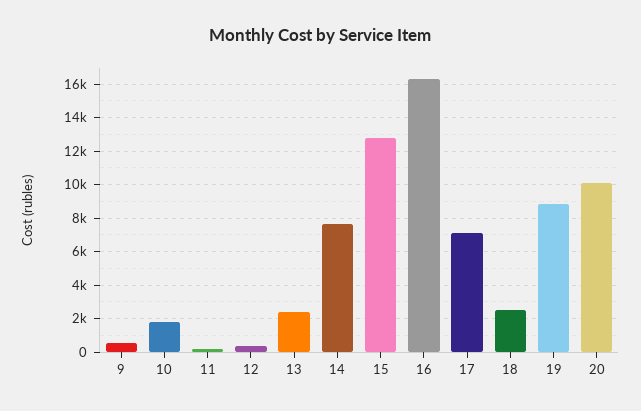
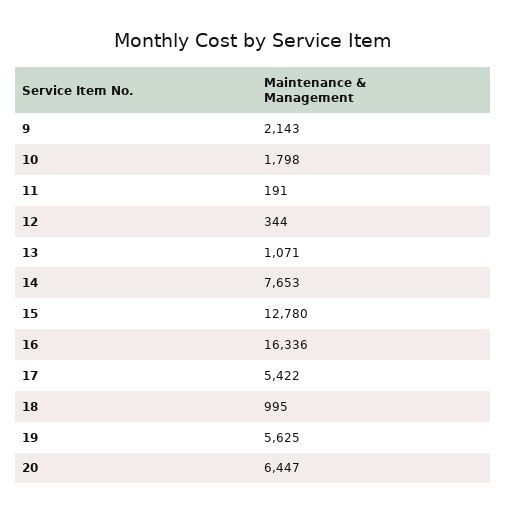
9: 500 -> 2143
13: 2500 -> 1071
17: 7000 -> 5422
18: 2500 -> 995
19: 9000 -> 5625
20: 10000 -> 6447

